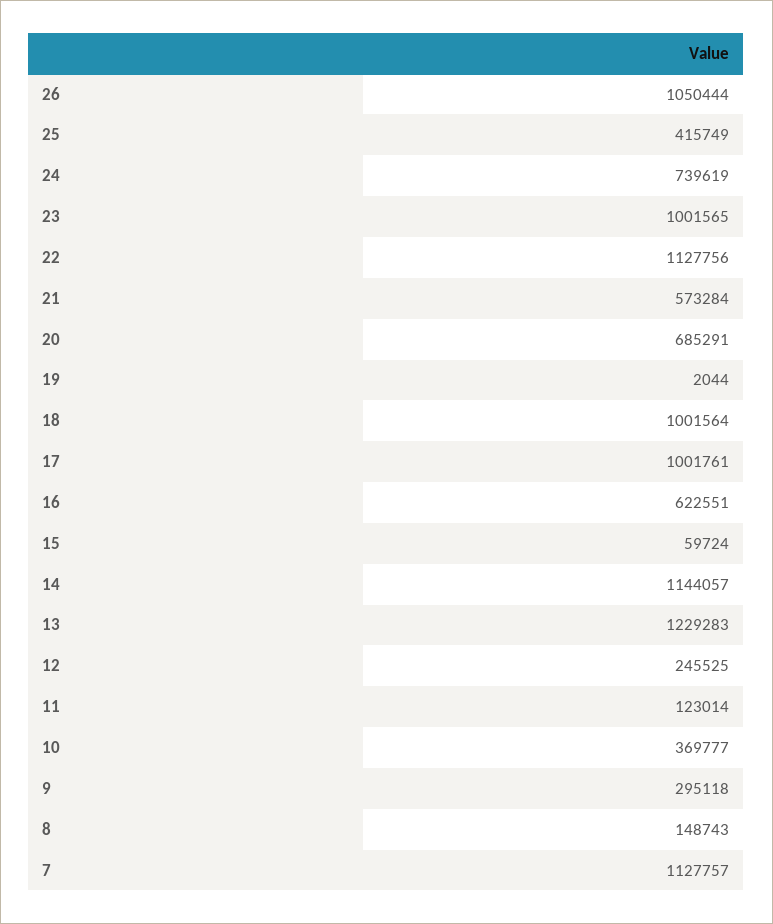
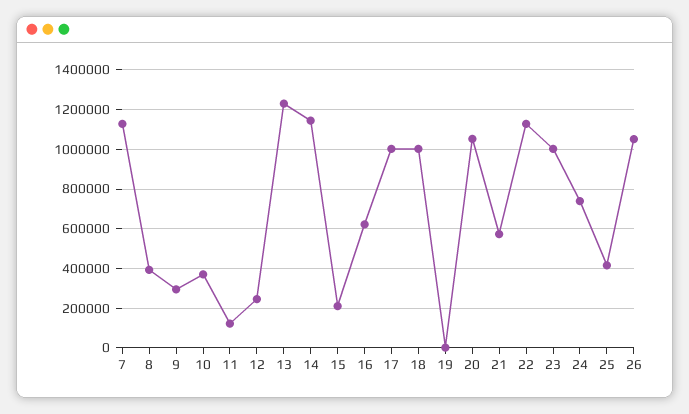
20: 685291 -> 1050000
15: 59724 -> 200000
8: 148743 -> 400000

